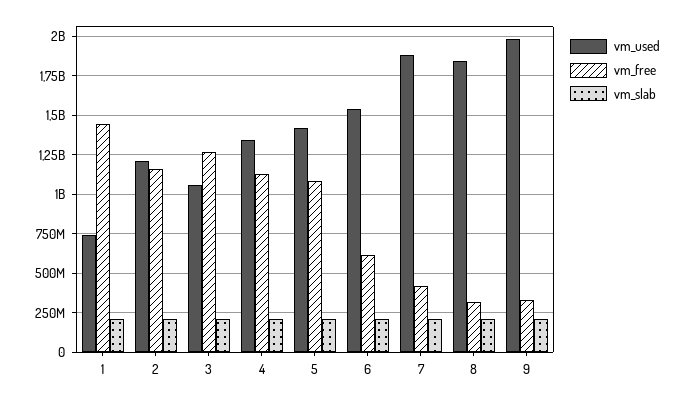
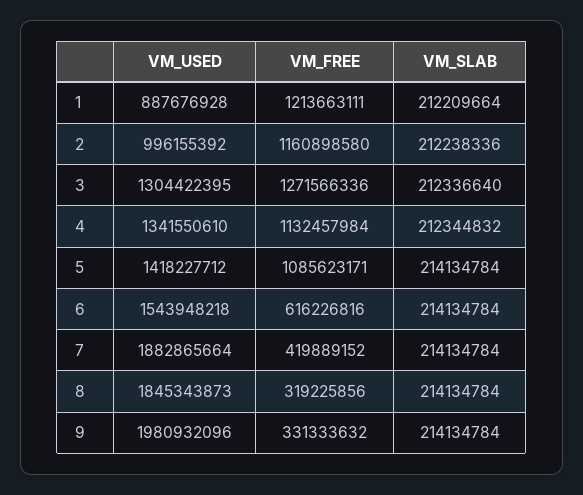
vm_used, 1: 750000000 -> 887676928
vm_free, 1: 1450000000 -> 1213663111
vm_used, 2: 1200000000 -> 996155392
vm_used, 3: 1050000000 -> 1304422395

